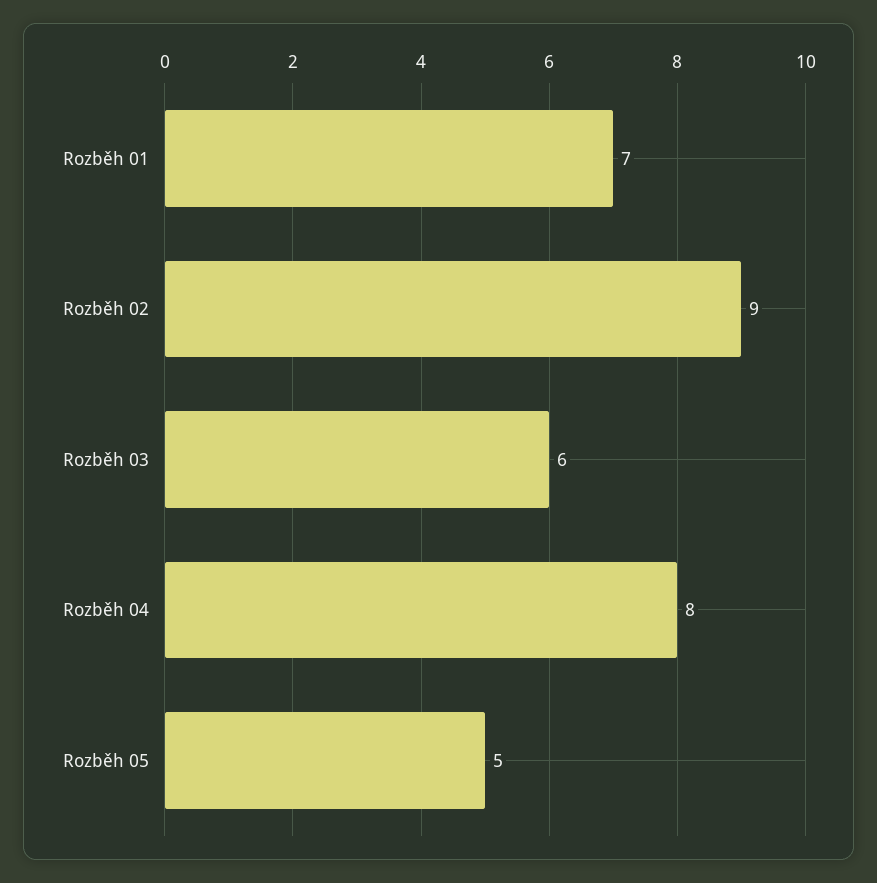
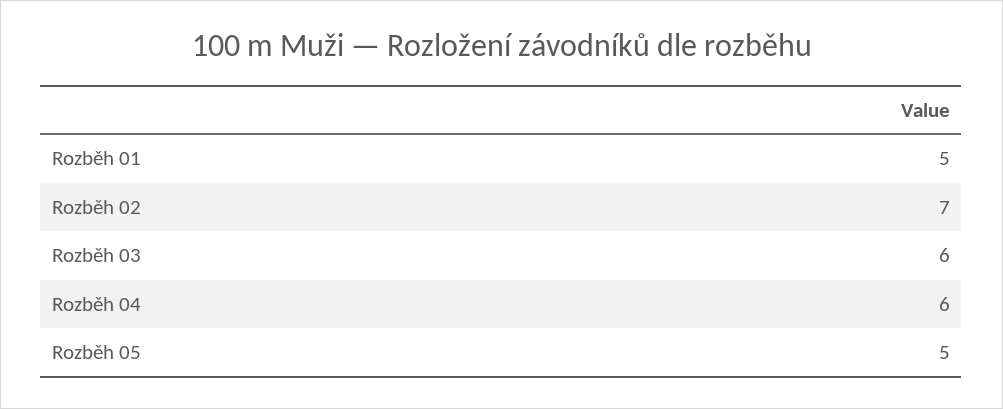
Rozběh 01: 7 -> 5
Rozběh 02: 9 -> 7
Rozběh 04: 8 -> 6

